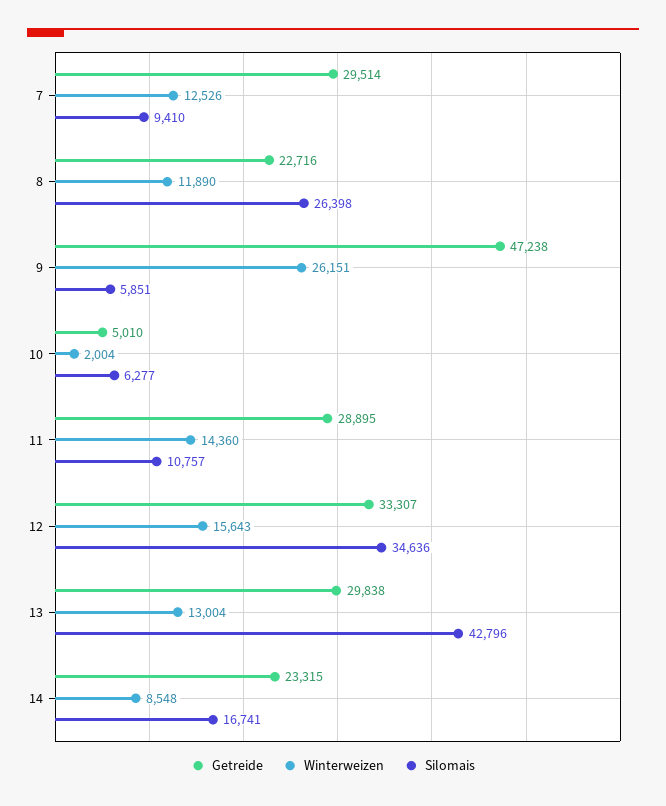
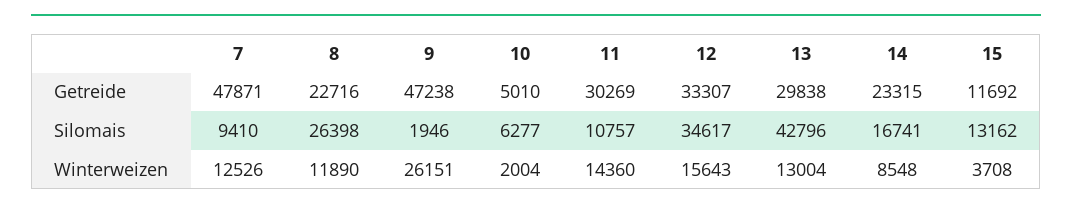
Getreide, 7: 29514 -> 47871
Silomais, 9: 5851 -> 1946
Getreide, 11: 28895 -> 30269
Silomais, 12: 34636 -> 34617
Getreide, 15: none -> 11692
Silomais, 15: none -> 13162
Winterweizen, 15: none -> 3708

